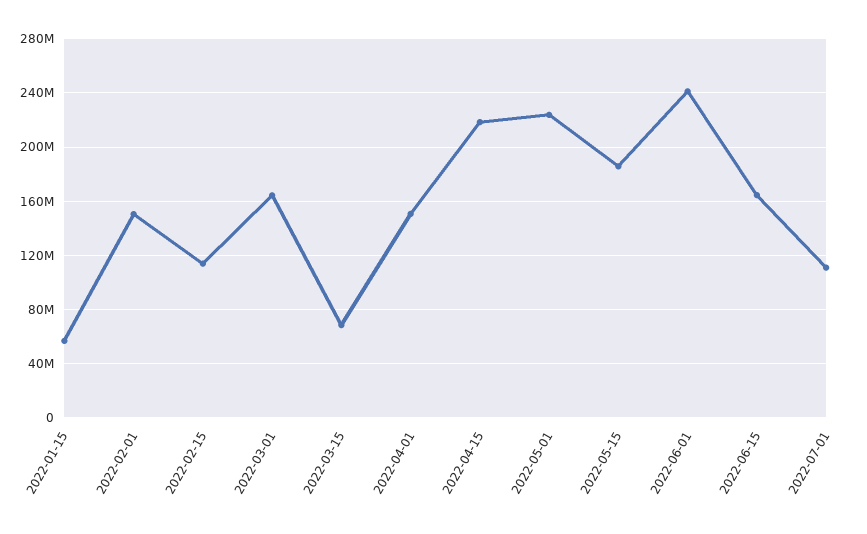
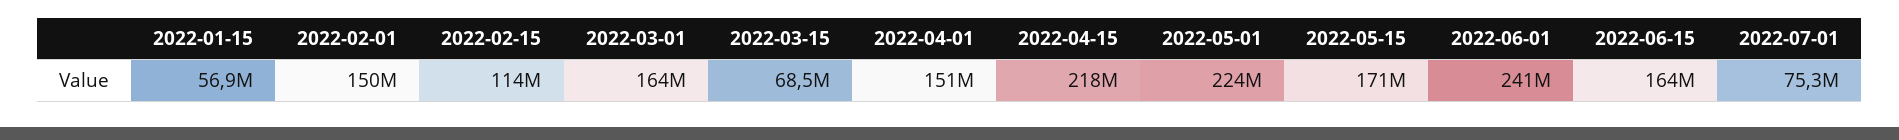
2022-05-15: 185000000 -> 171000000
2022-07-01: 110000000 -> 75300000

